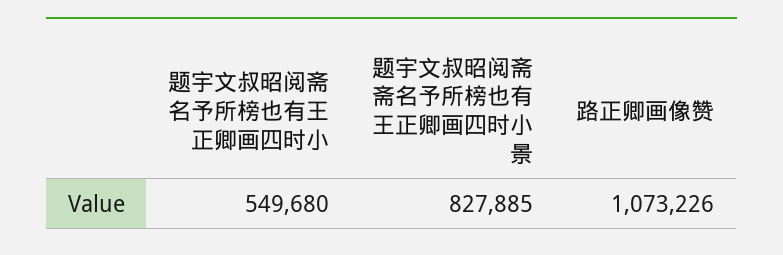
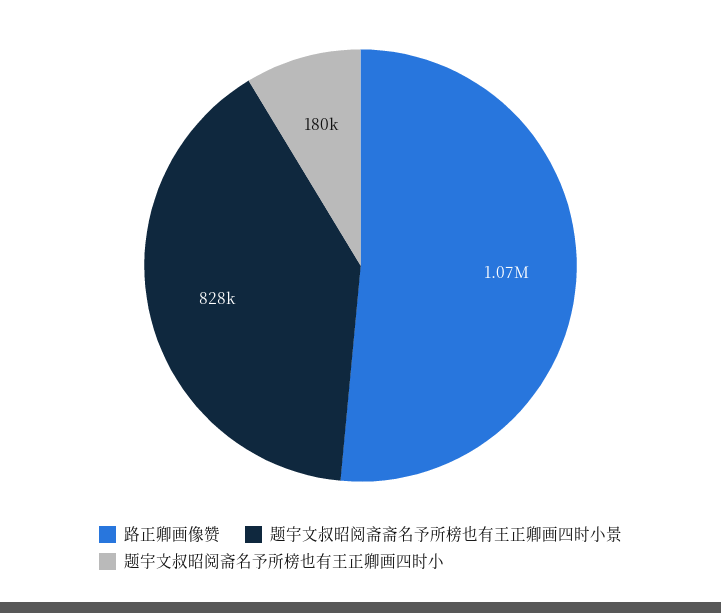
题宇文叔昭阅斋名予所榜也有王正卿画四时小: 549680 -> 180000

